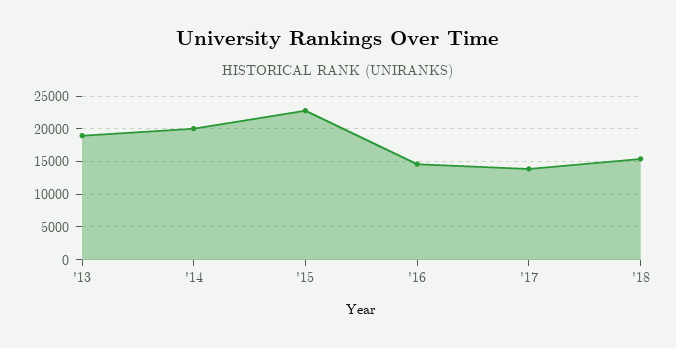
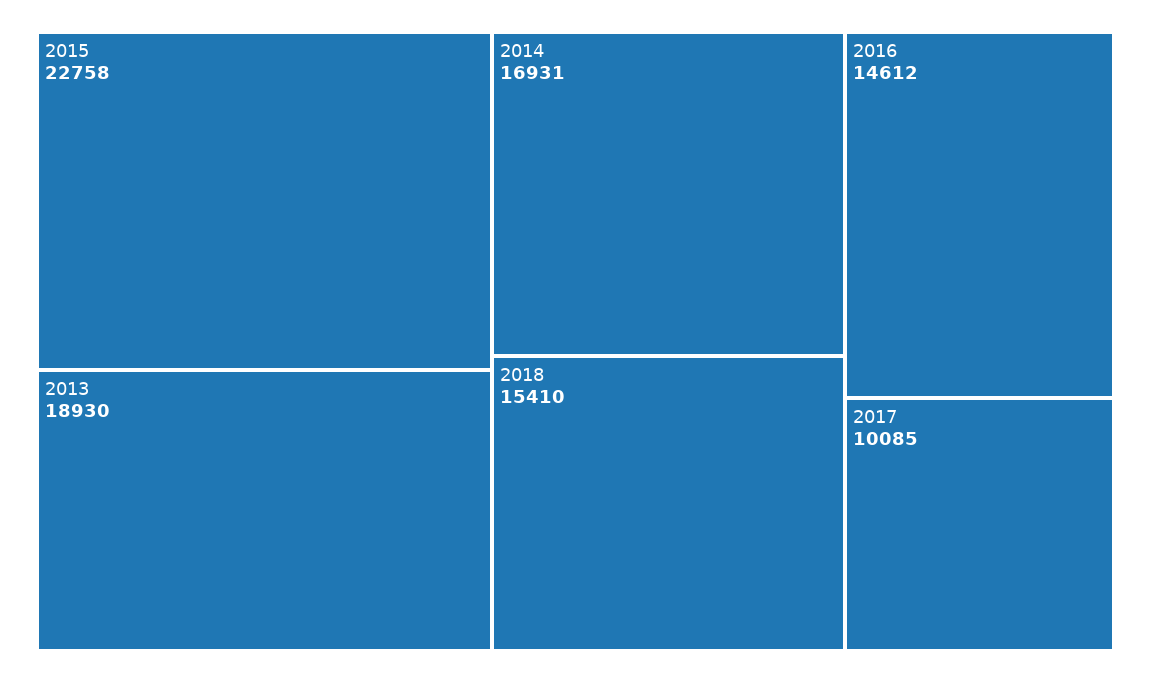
'14: 20000 -> 16931
'17: 14000 -> 10085

